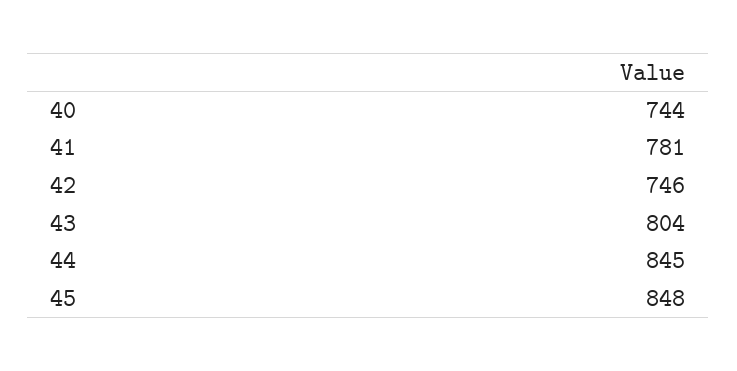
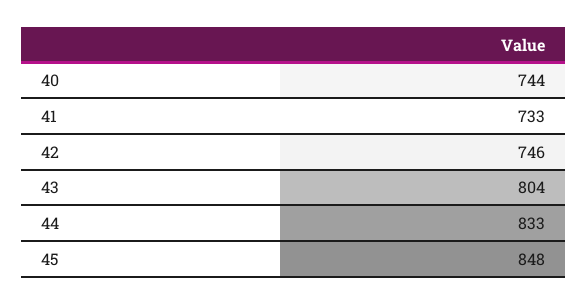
41: 781 -> 733
44: 845 -> 833

